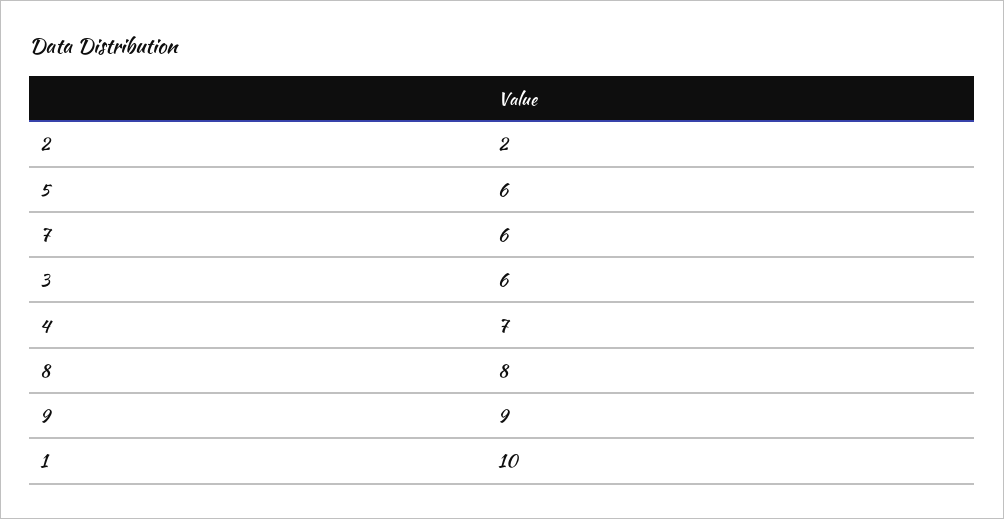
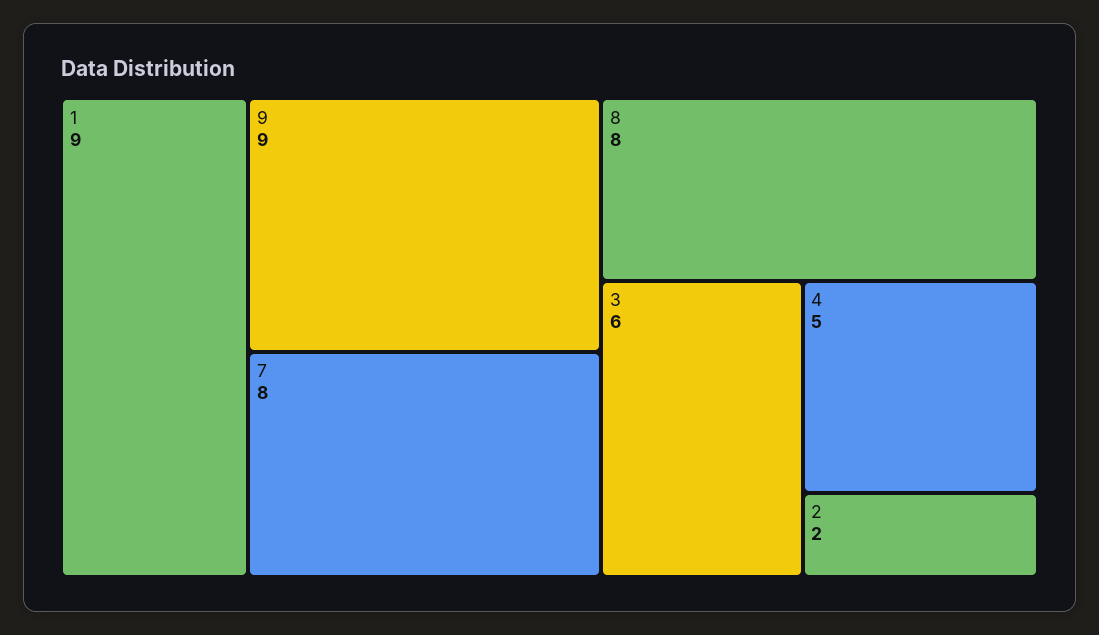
5: 6 -> none
7: 6 -> 8
4: 7 -> 5
1: 10 -> 9

